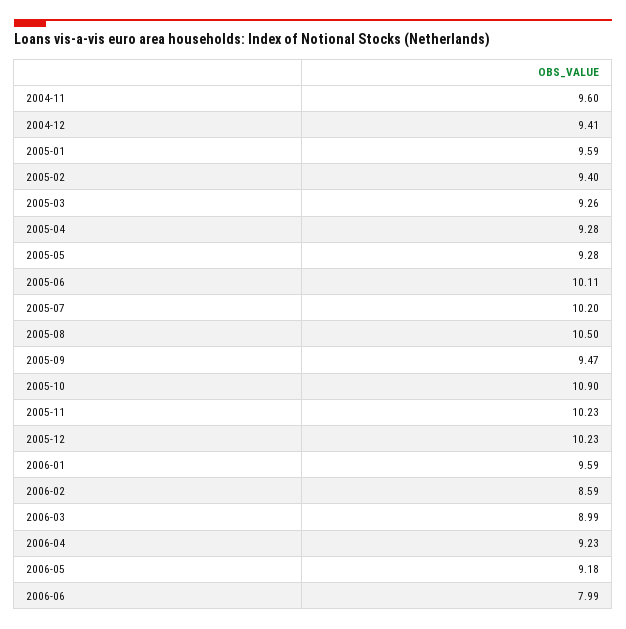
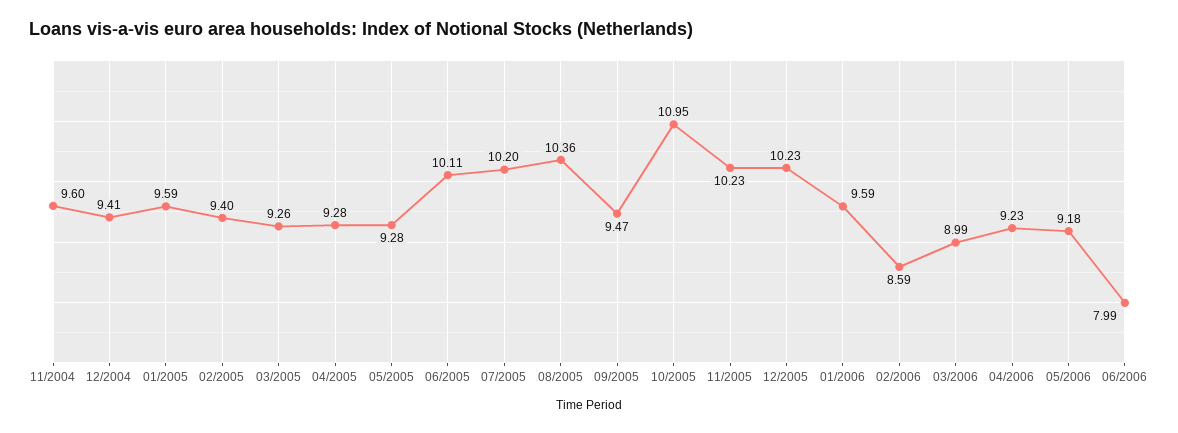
2005-08: 10.5 -> 10.36
2005-10: 10.9 -> 10.95

